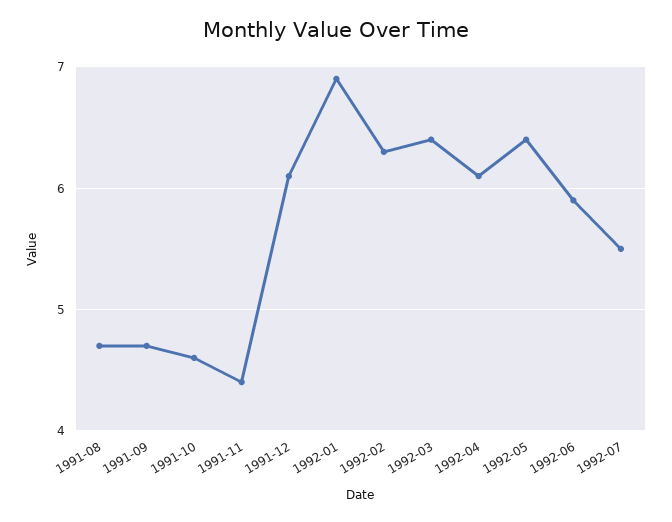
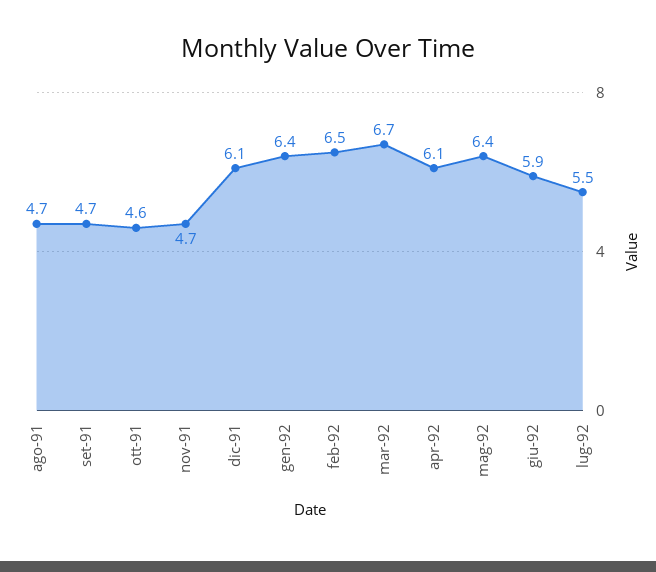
1991-11: 4.4 -> 4.7
1992-01: 6.9 -> 6.4
1992-02: 6.3 -> 6.5
1992-03: 6.4 -> 6.7

